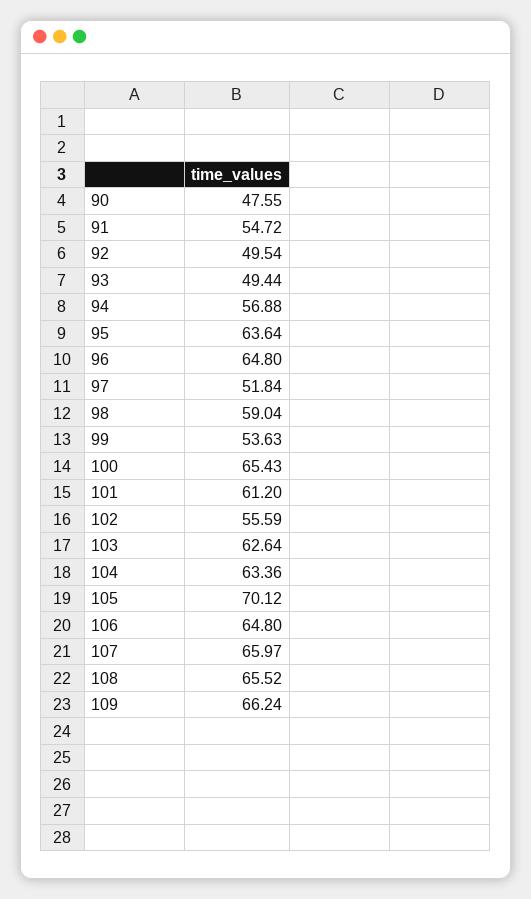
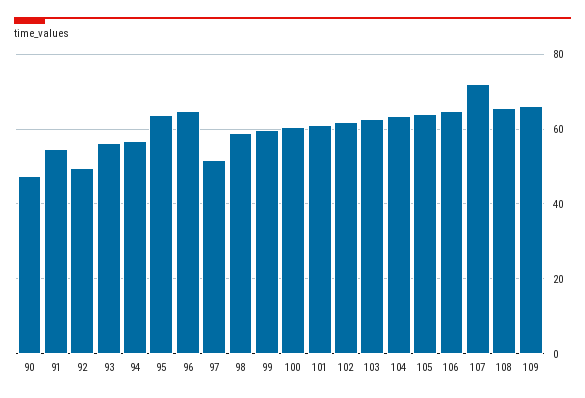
93: 49.44 -> 56
99: 53.63 -> 60
100: 65.43 -> 60
102: 55.59 -> 62
105: 70.12 -> 64
107: 65.97 -> 72

